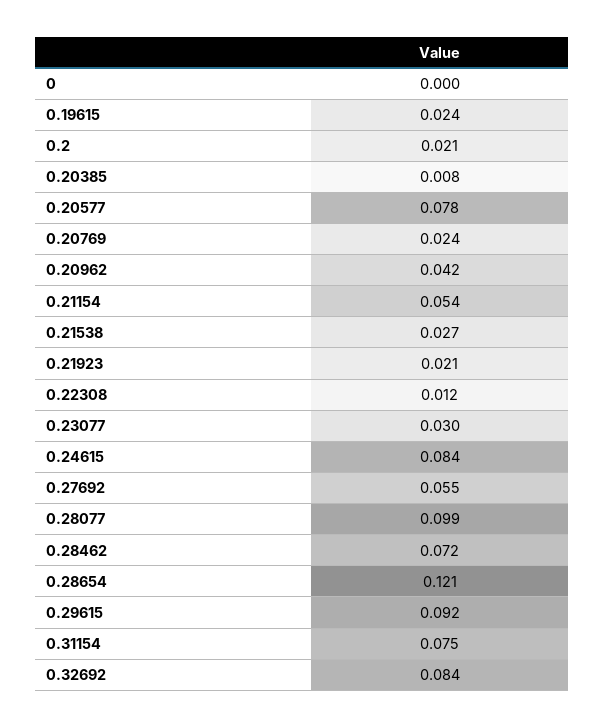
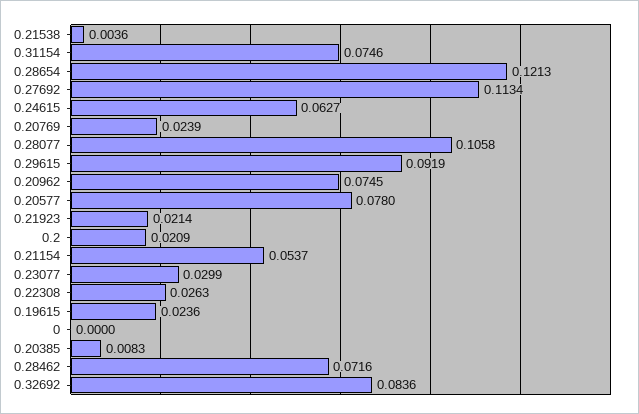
0.20962: 0.042 -> 0.0745
0.21538: 0.027 -> 0.0036
0.22308: 0.012 -> 0.0263
0.24615: 0.084 -> 0.0627
0.27692: 0.055 -> 0.1134
0.28077: 0.099 -> 0.1058

